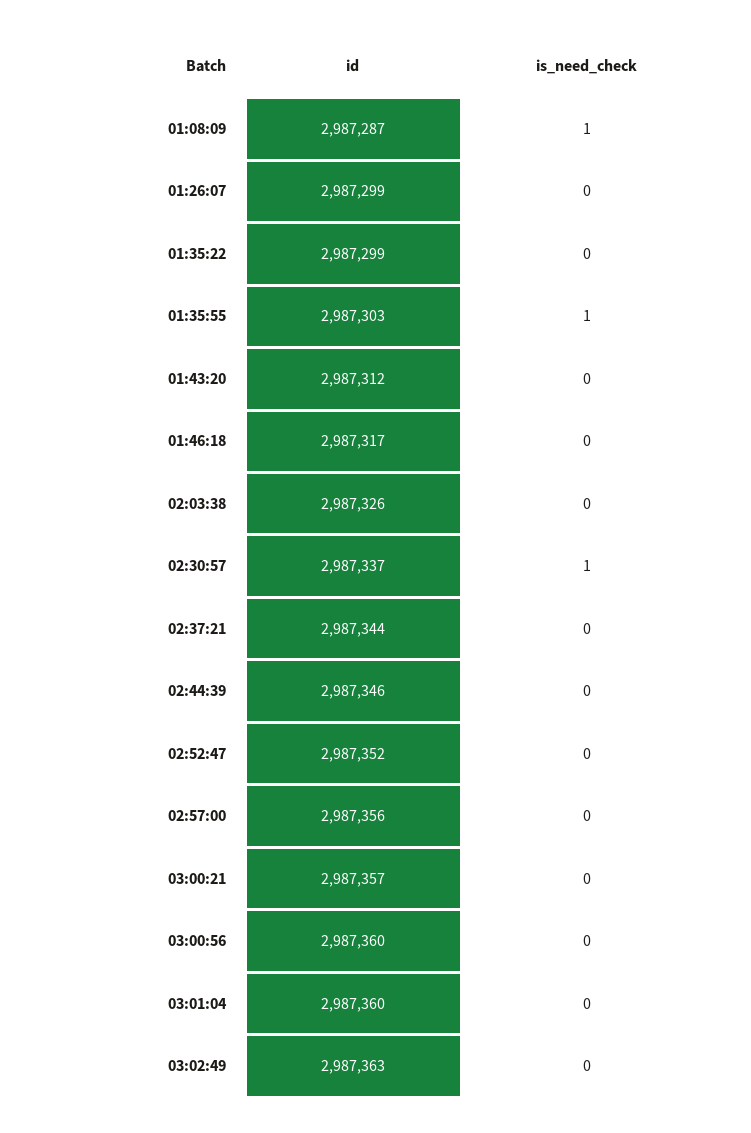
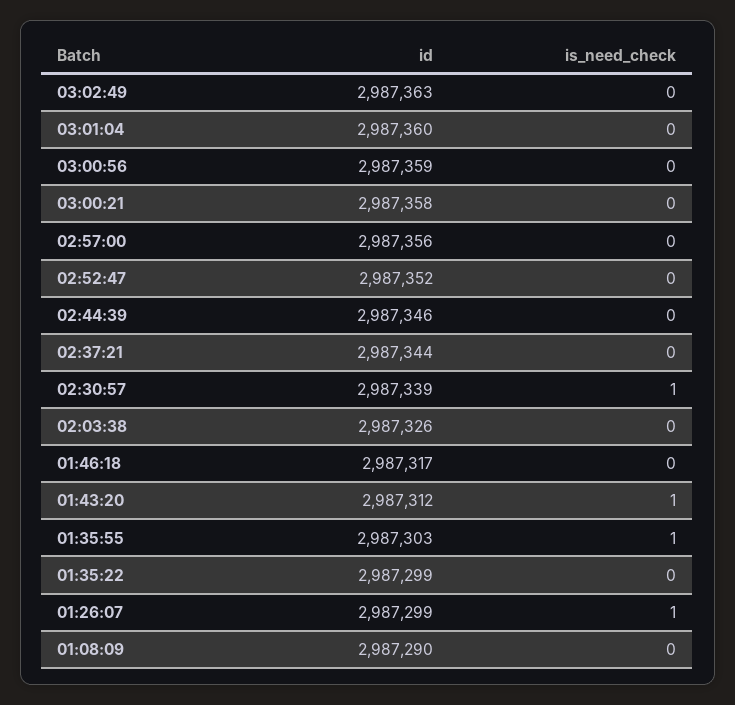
id, 01:08:09: 2987287 -> 2987290
is_need_check, 01:08:09: 1 -> 0
is_need_check, 01:26:07: 0 -> 1
is_need_check, 01:43:20: 0 -> 1
id, 02:30:57: 2987337 -> 2987339
id, 03:00:21: 2987357 -> 2987358
id, 03:00:56: 2987360 -> 2987359

